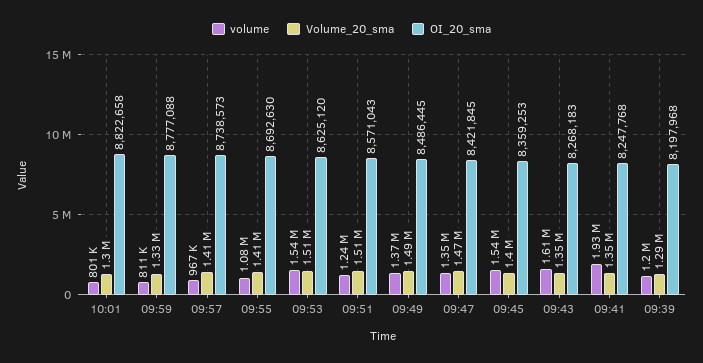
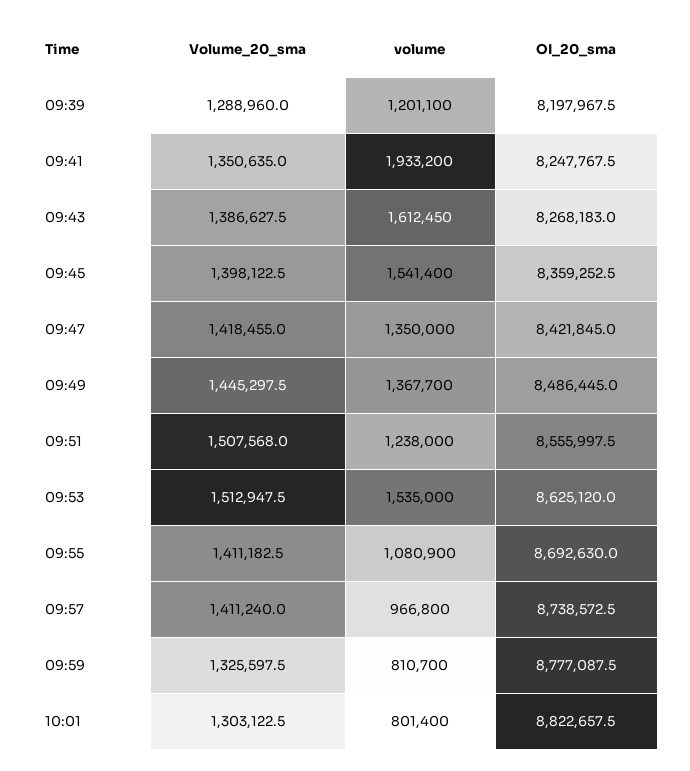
OI_20_sma, 09:51: 8571043 -> 8555997.5
Volume_20_sma, 09:49: 1490000 -> 1445297.5
Volume_20_sma, 09:47: 1470000 -> 1418455
Volume_20_sma, 09:43: 1350000 -> 1386627.5

